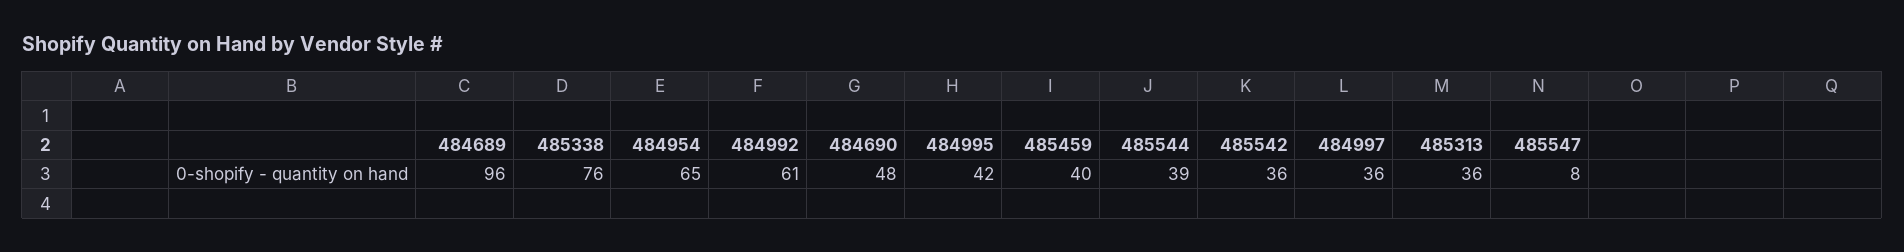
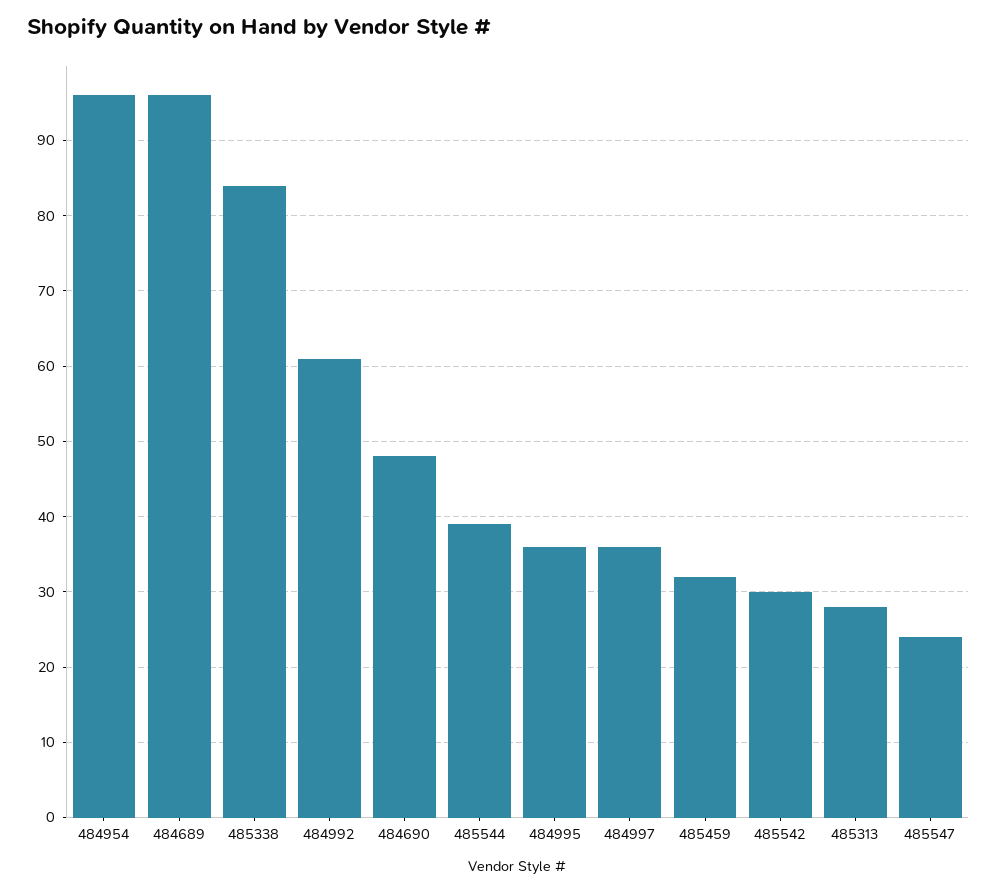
485338: 76 -> 84
484954: 65 -> 96
484995: 42 -> 36
485459: 40 -> 32
485542: 36 -> 30
485313: 36 -> 28
485547: 8 -> 24

